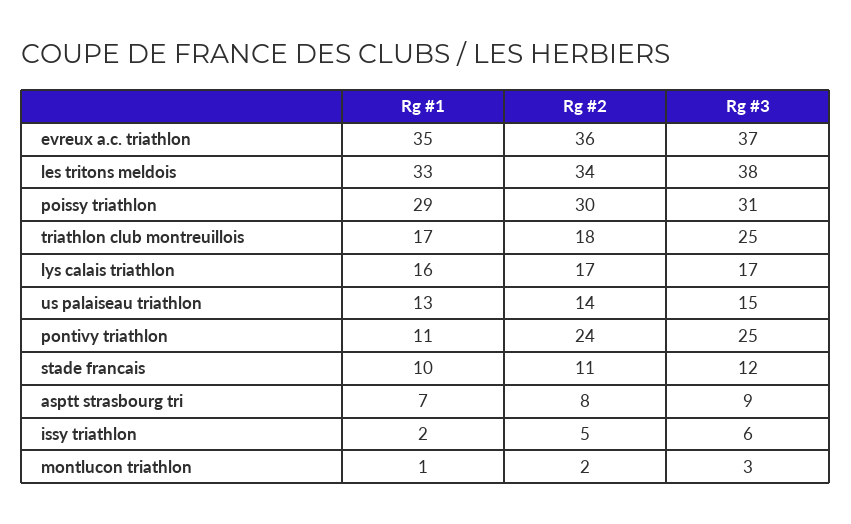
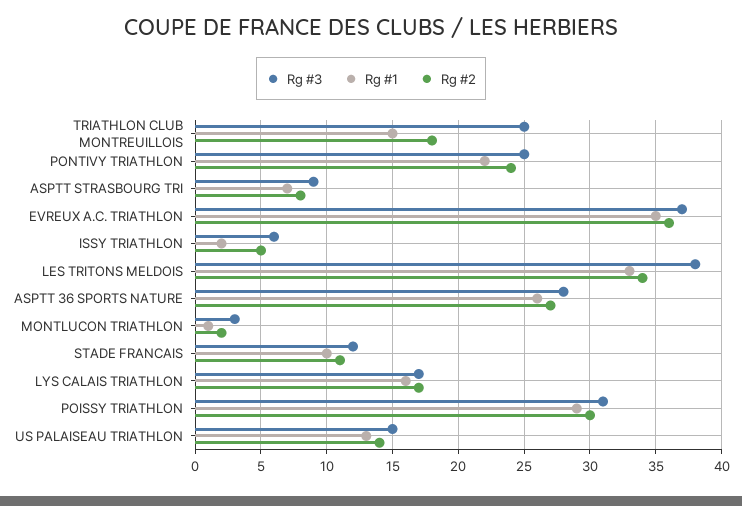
Rg #1, triathlon club montreuillois: 17 -> 15
Rg #1, pontivy triathlon: 11 -> 22
Rg #3, ASPTT 36 SPORTS NATURE: none -> 28
Rg #1, ASPTT 36 SPORTS NATURE: none -> 26
Rg #2, ASPTT 36 SPORTS NATURE: none -> 27

